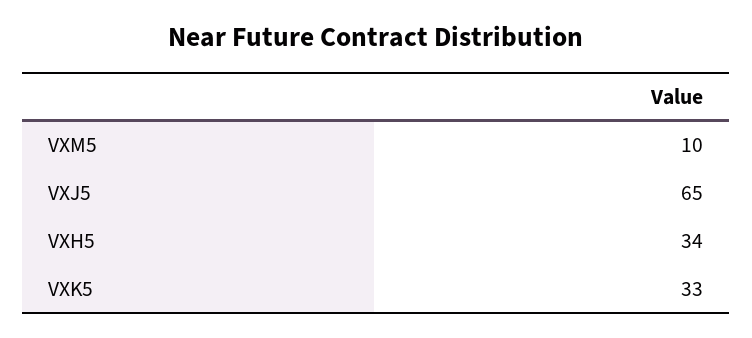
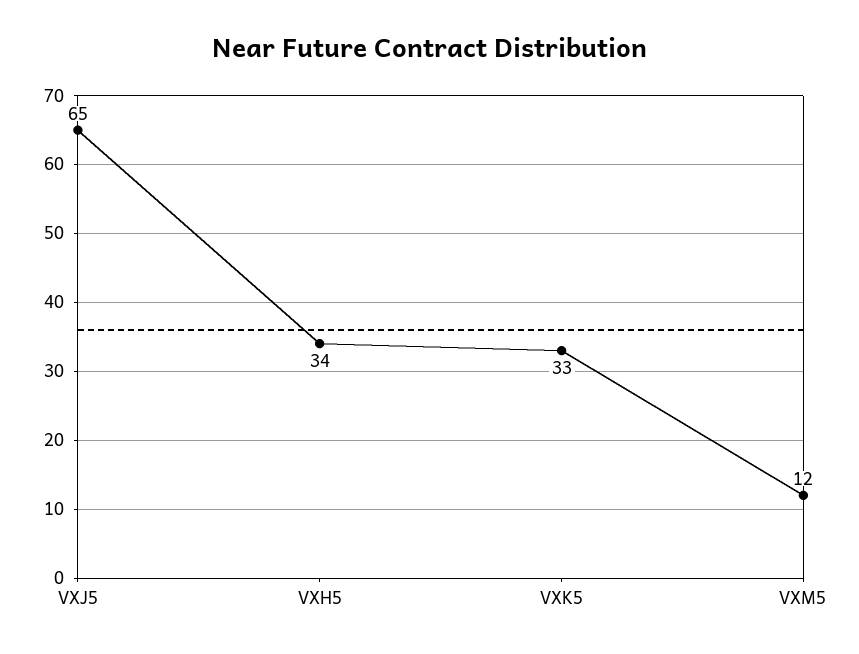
VXM5: 10 -> 12

